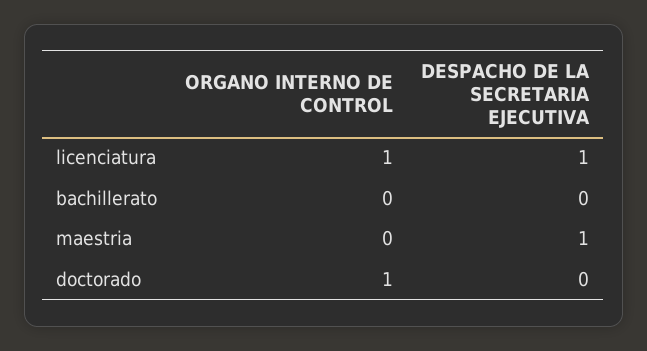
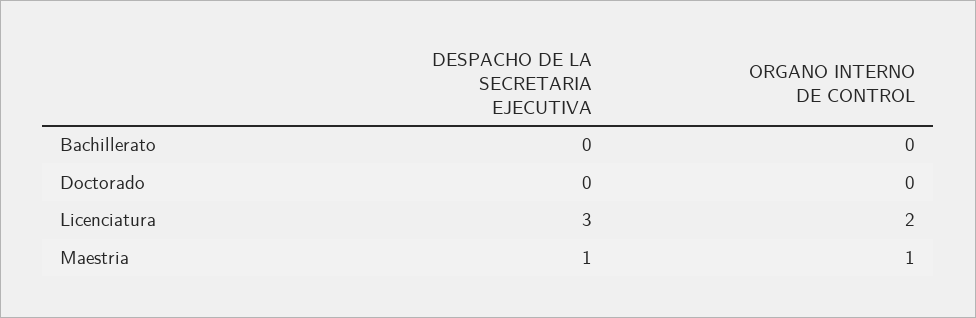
ORGANO INTERNO DE CONTROL, licenciatura: 1 -> 2
DESPACHO DE LA SECRETARIA EJECUTIVA, licenciatura: 1 -> 3
ORGANO INTERNO DE CONTROL, maestria: 0 -> 1
ORGANO INTERNO DE CONTROL, doctorado: 1 -> 0

